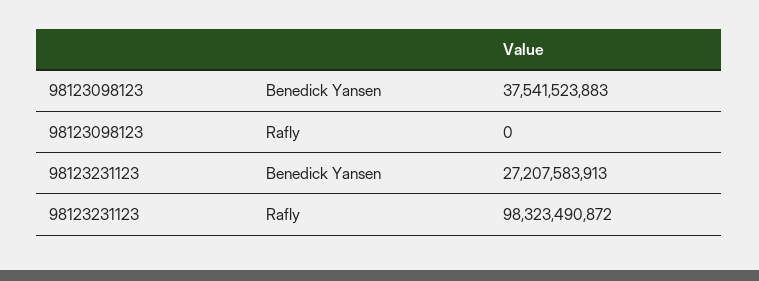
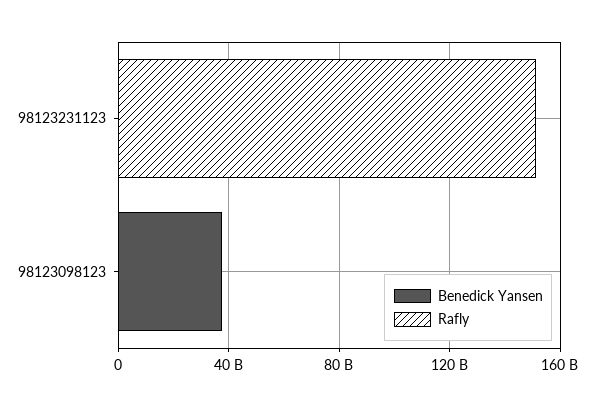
Benedick Yansen, 98123231123: 27207583913 -> 0
Rafly, 98123231123: 98323490872 -> 150000000000

